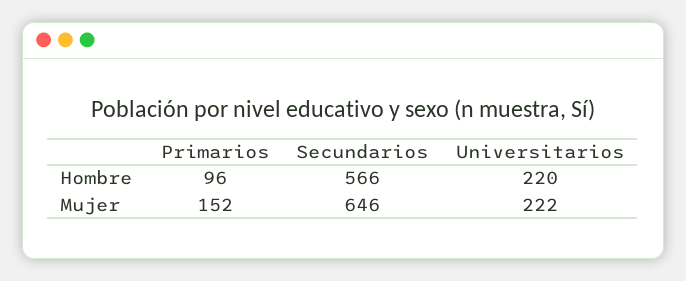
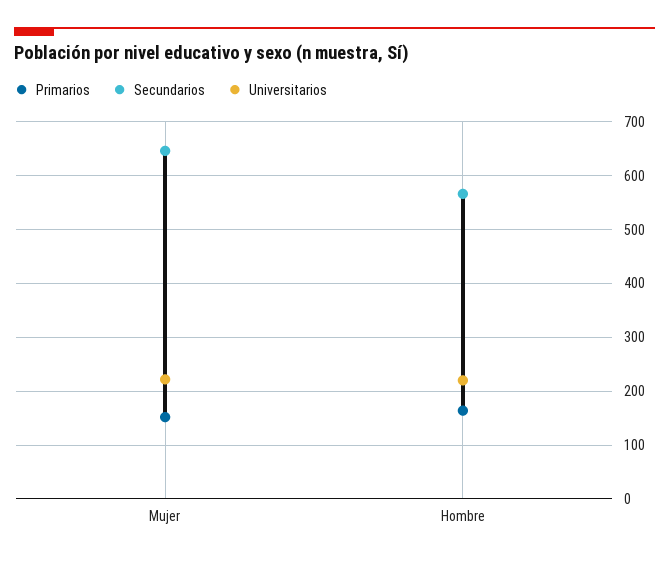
Primarios, Hombre: 96 -> 160

